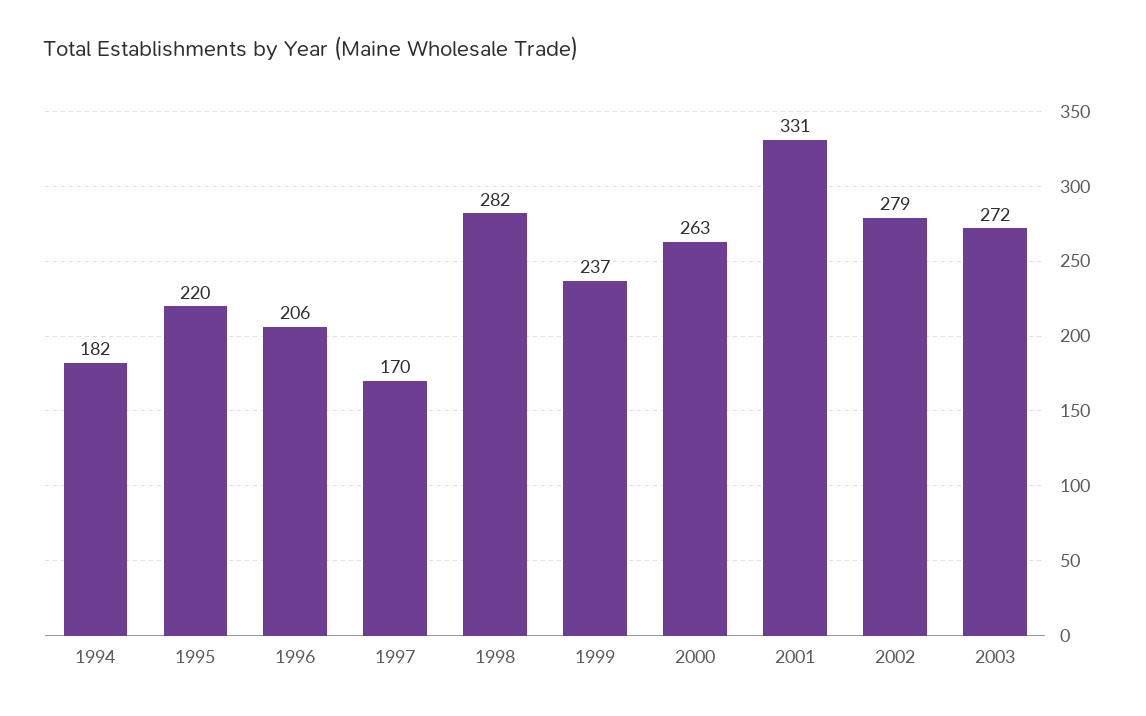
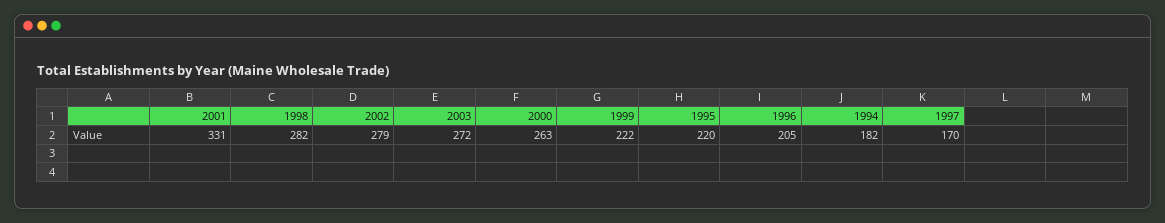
1996: 206 -> 205
1999: 237 -> 222

